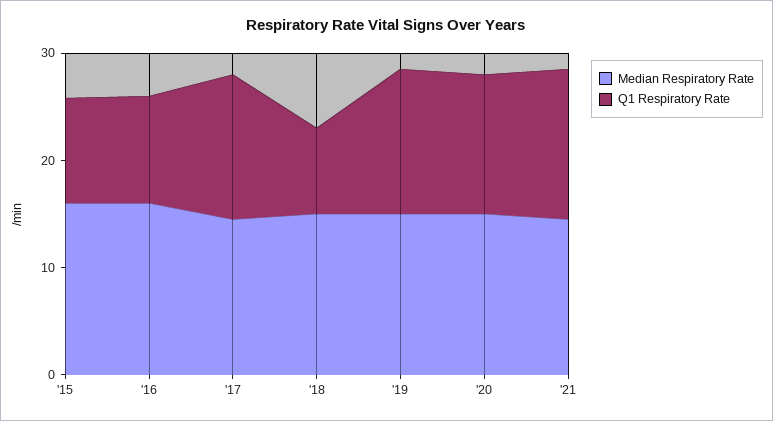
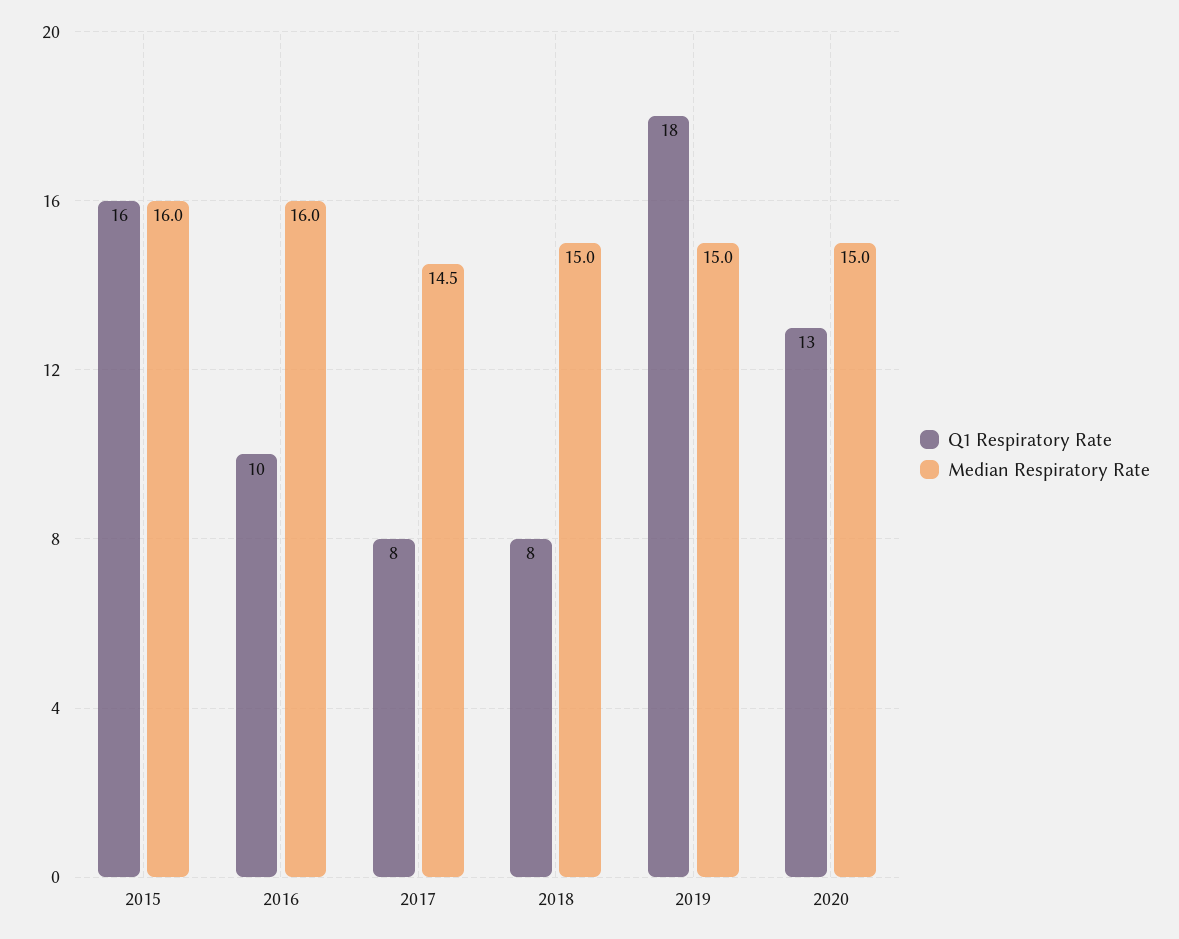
Q1 Respiratory Rate, '15: 10 -> 16
Q1 Respiratory Rate, '17: 14 -> 8
Q1 Respiratory Rate, '19: 14 -> 18
Median Respiratory Rate, '21: 14 -> none
Q1 Respiratory Rate, '21: 14 -> none

